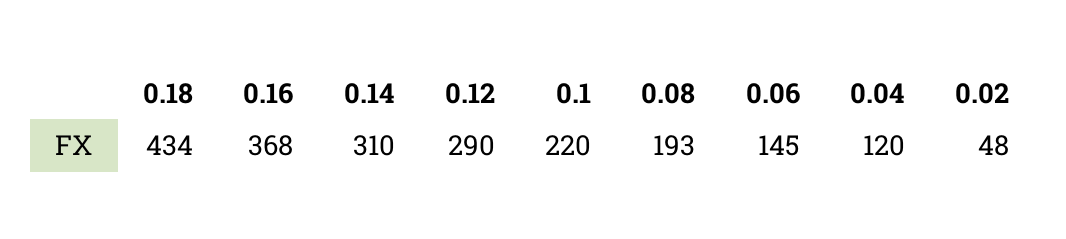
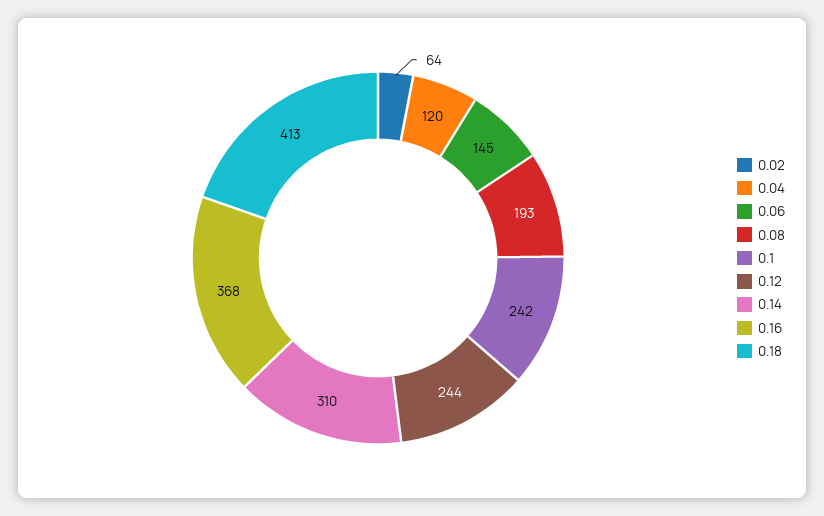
0.18: 434 -> 413
0.12: 290 -> 244
0.1: 220 -> 242
0.02: 48 -> 64

